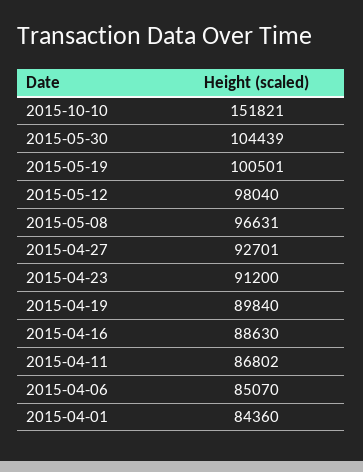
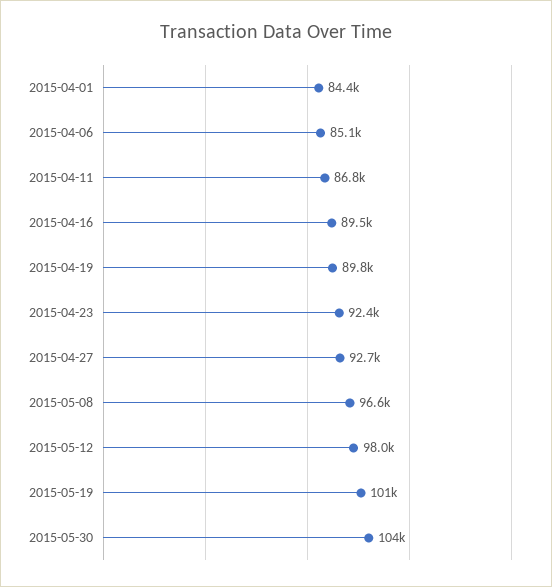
2015-10-10: 151821 -> none
2015-04-23: 91200 -> 92400
2015-04-16: 88630 -> 89500

